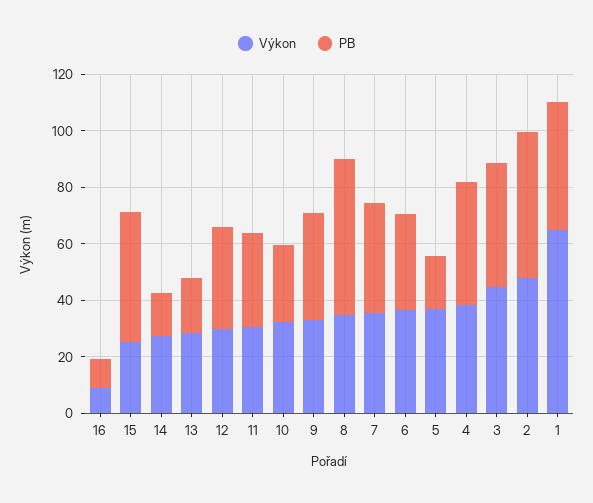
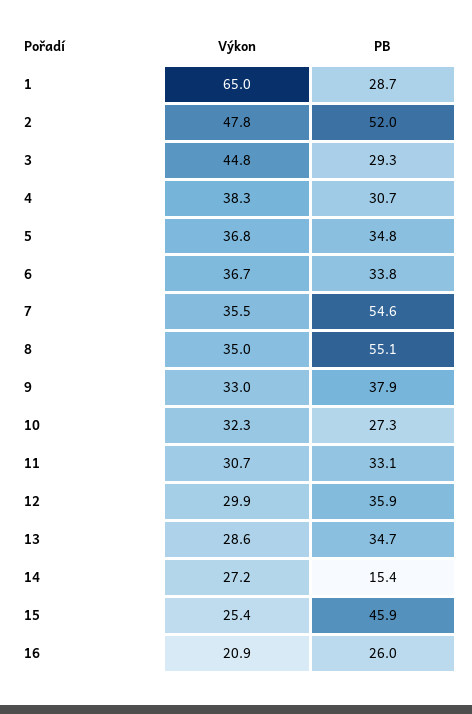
Výkon, 16: 10 -> 20.9
PB, 16: 10 -> 26
PB, 13: 20 -> 34.7
PB, 7: 40 -> 54.6
PB, 5: 20 -> 34.8
PB, 4: 45 -> 30.7
PB, 3: 45 -> 29.3
PB, 1: 45 -> 28.7

